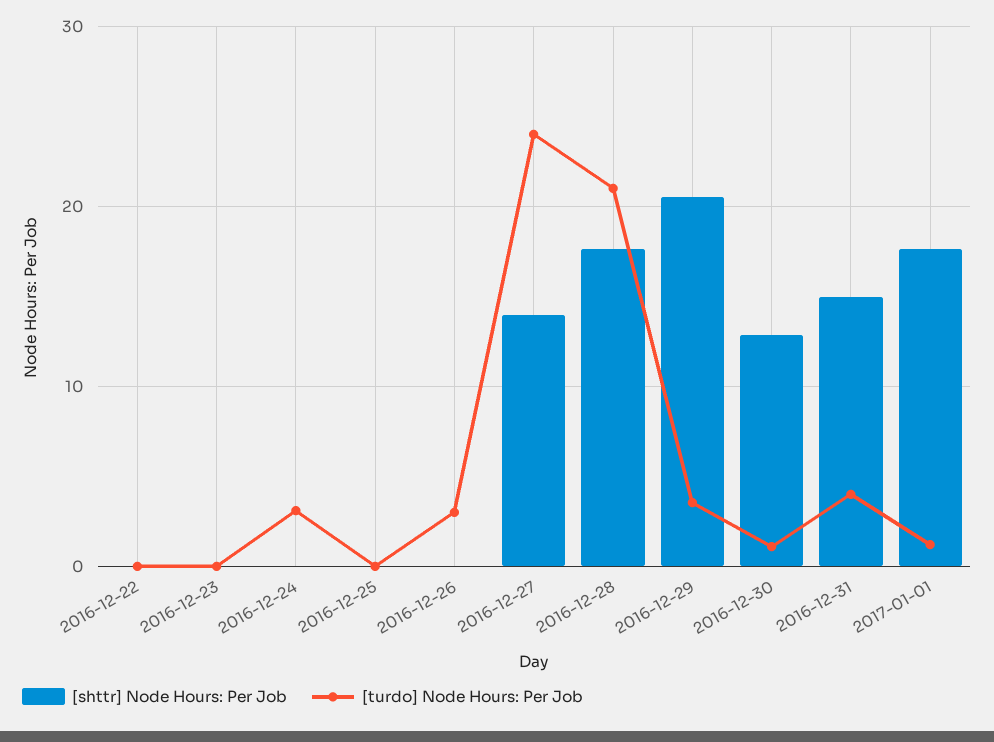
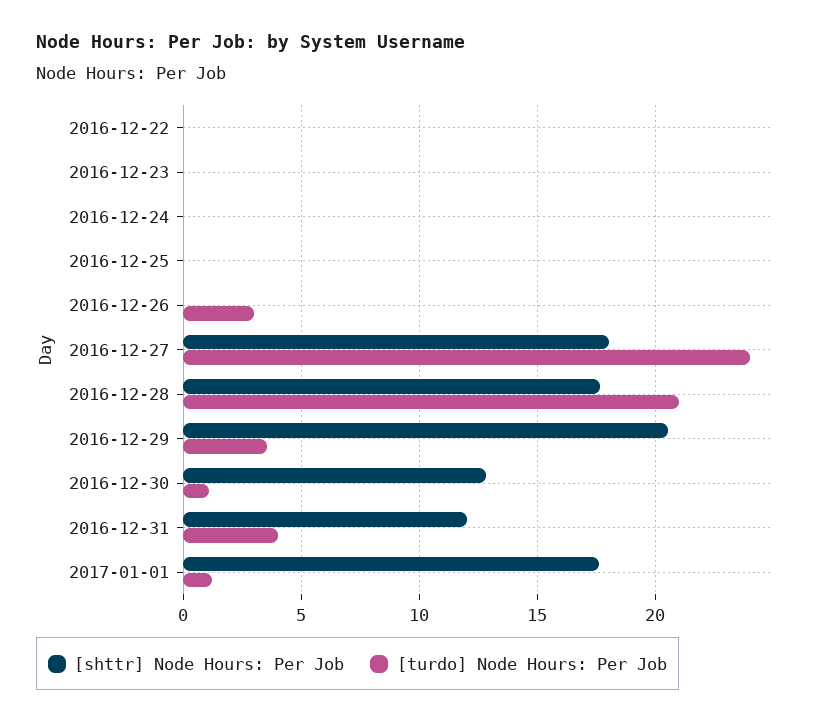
[turdo] Node Hours: Per Job, 2016-12-24: 3 -> 0
[shttr] Node Hours: Per Job, 2016-12-27: 14 -> 18
[shttr] Node Hours: Per Job, 2016-12-31: 15 -> 12

